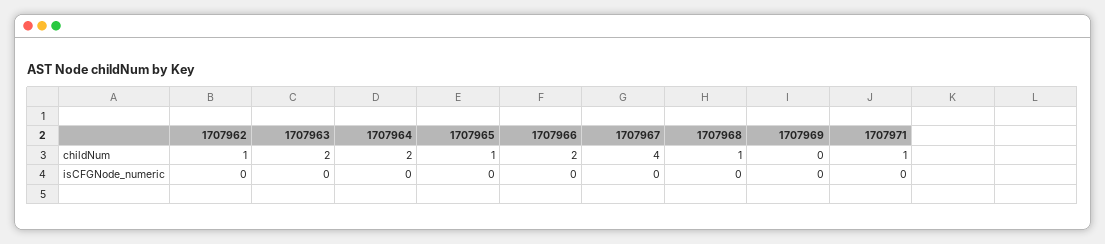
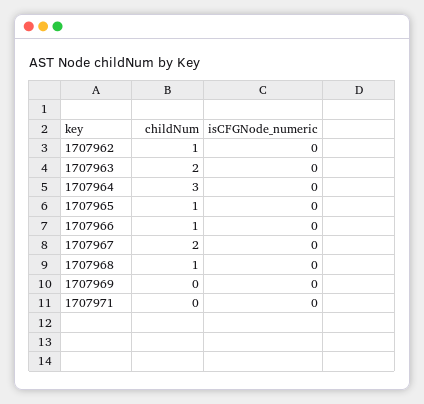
1707964, childNum: 2 -> 3
1707966, childNum: 2 -> 1
1707967, childNum: 4 -> 2
1707971, childNum: 1 -> 0

